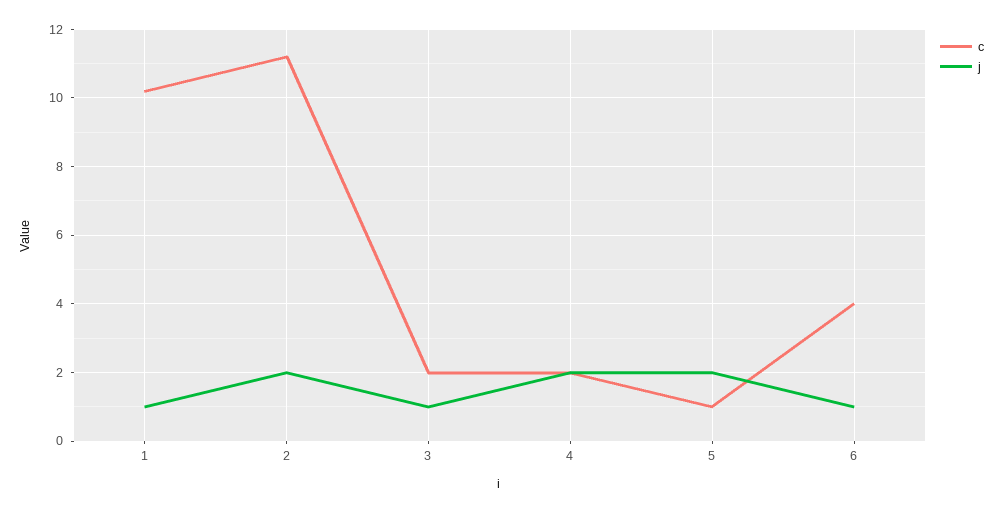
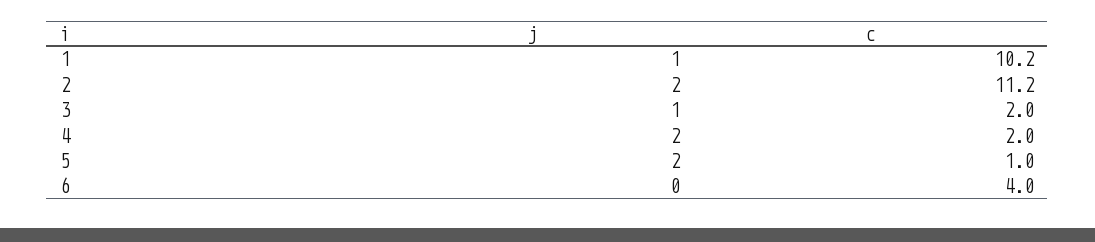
j, 6: 1 -> 0

